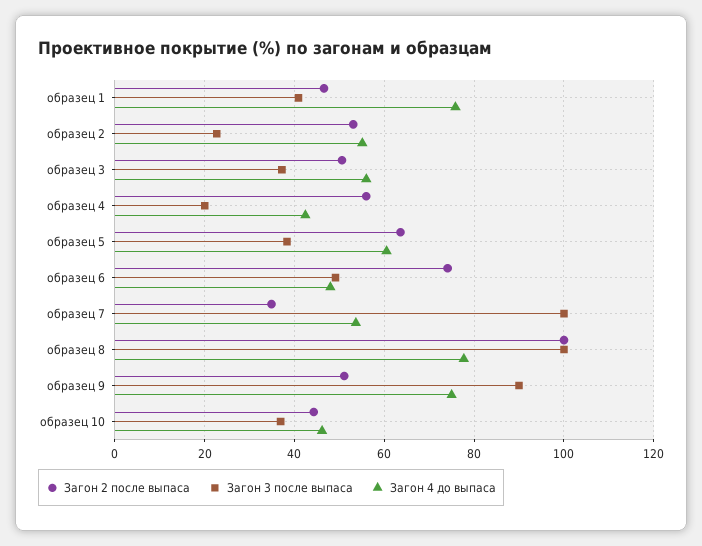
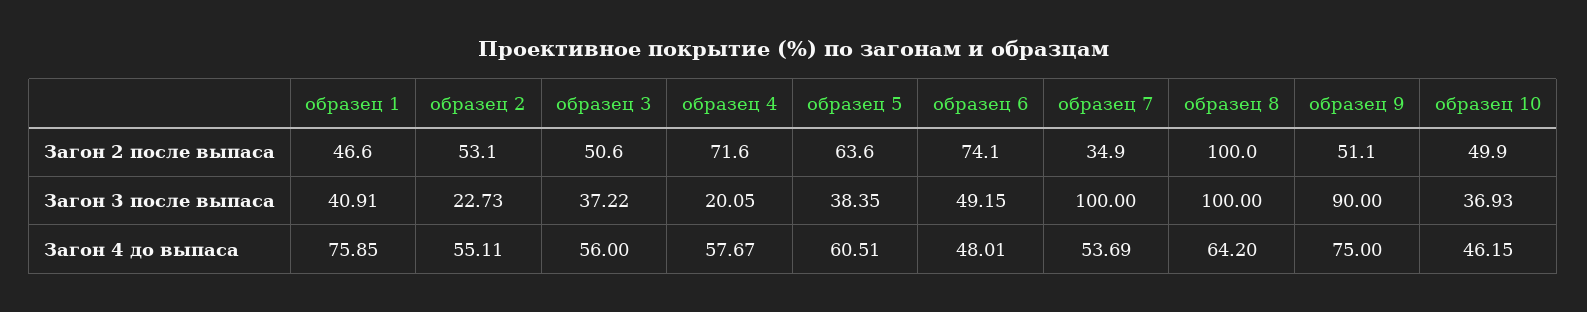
Загон 2 после выпаса, образец 4: 56 -> 71.6
Загон 4 до выпаса, образец 4: 42 -> 57.67
Загон 4 до выпаса, образец 8: 78 -> 64.2
Загон 2 после выпаса, образец 10: 44 -> 49.9

